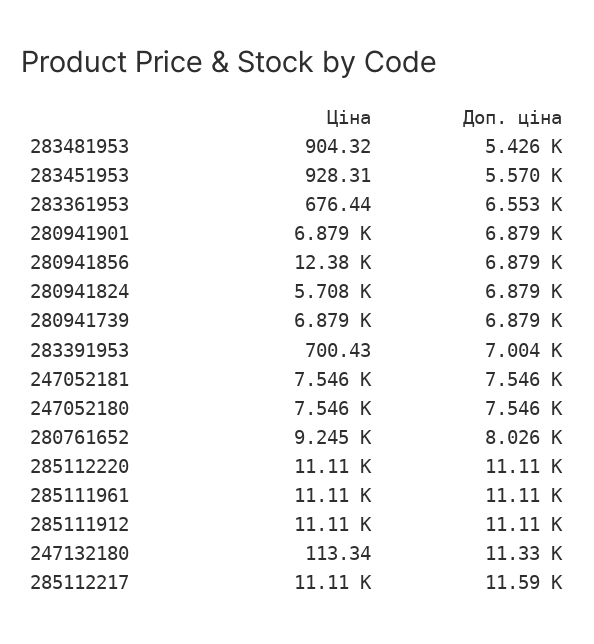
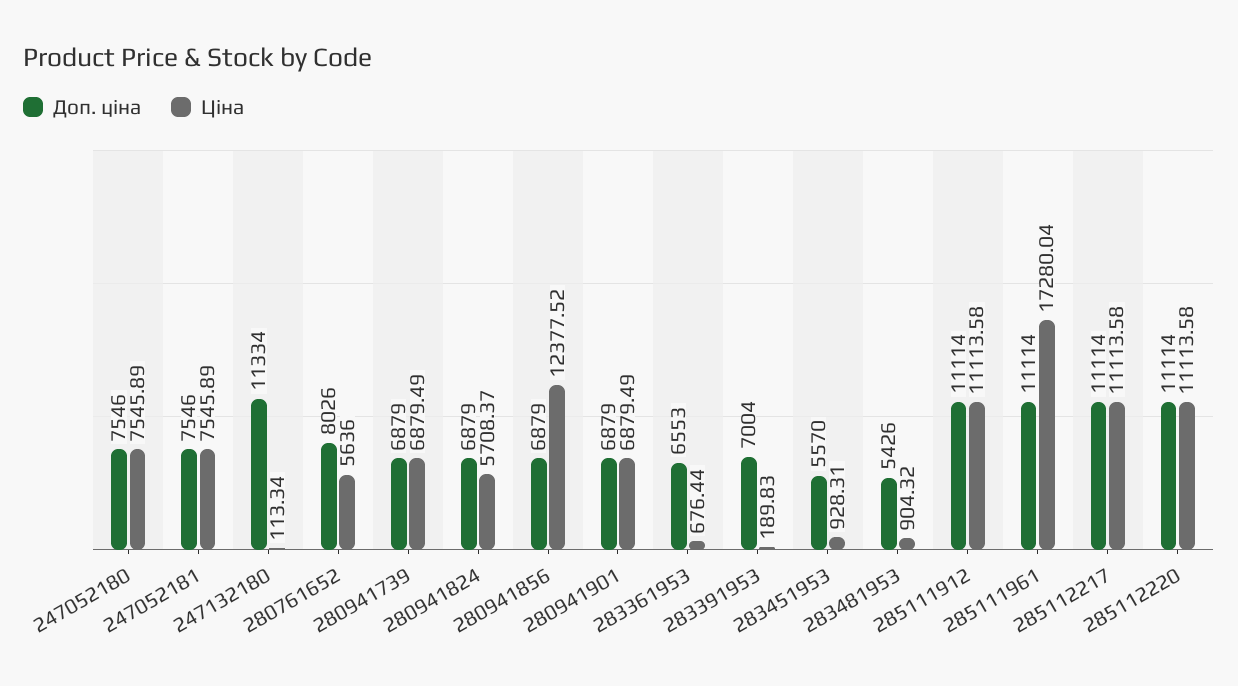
Ціна, 283391953: 700.43 -> 189.83
Ціна, 280761652: 9245 -> 5636
Ціна, 285111961: 11110 -> 17280.04
Доп. ціна, 285112217: 11590 -> 11114

